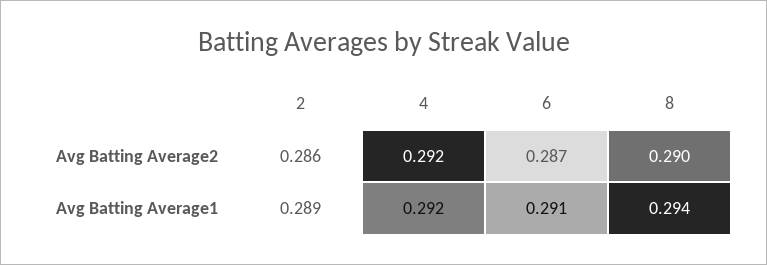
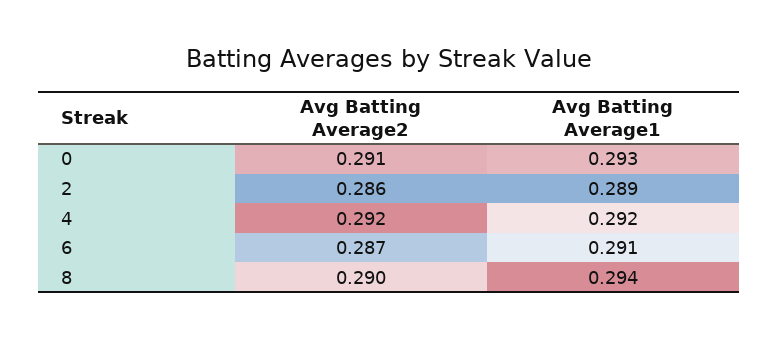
0, Avg Batting Average2: none -> 0.291
0, Avg Batting Average1: none -> 0.293

